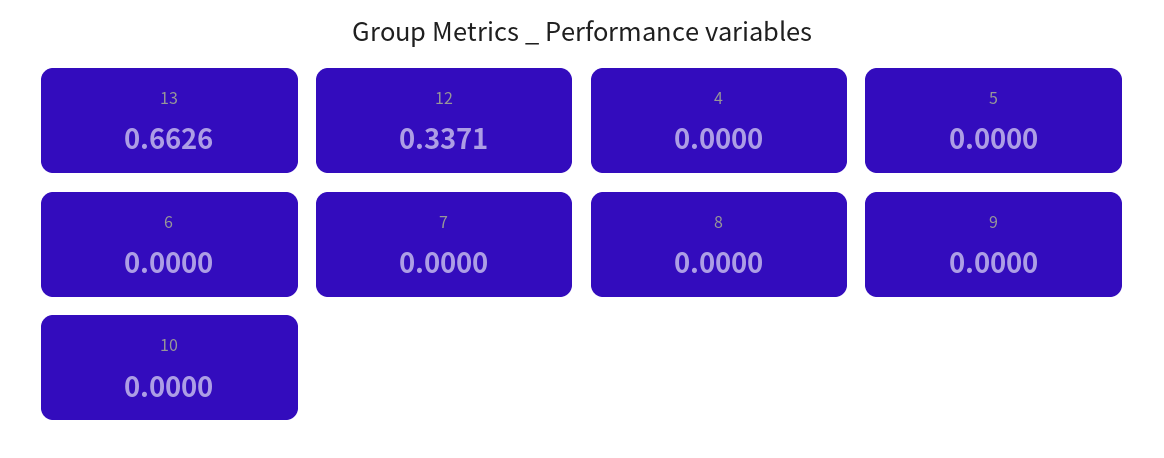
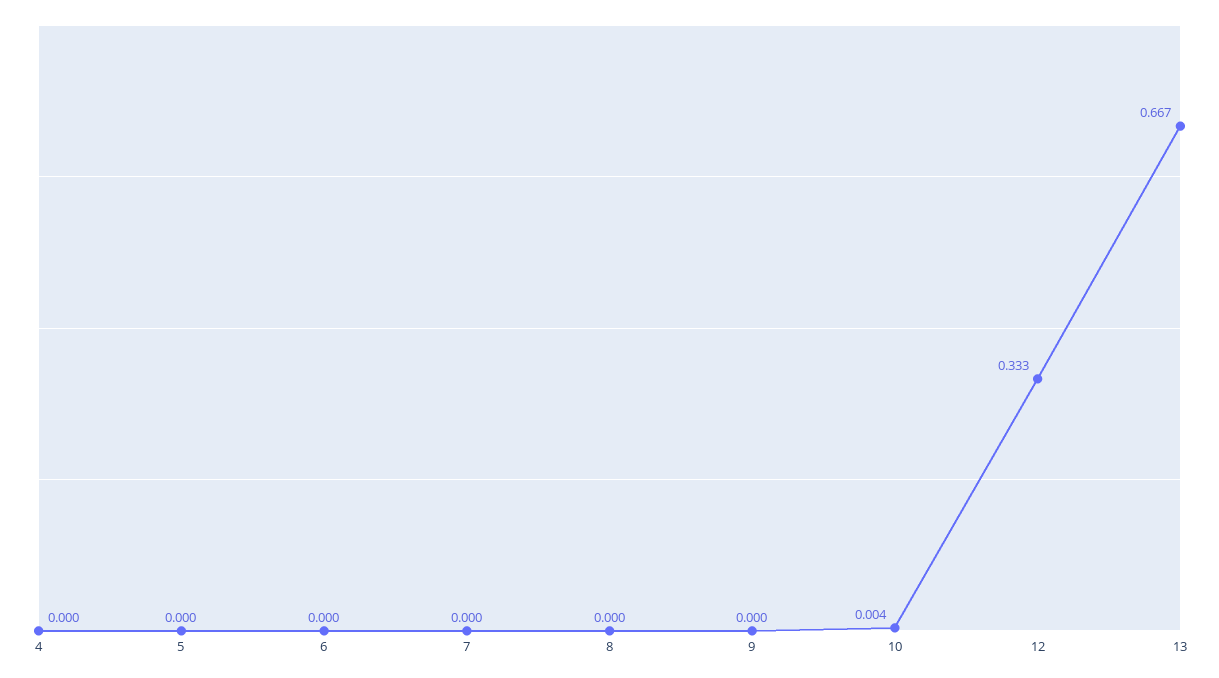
13: 0.6626 -> 0.667
12: 0.3371 -> 0.333
10: 0 -> 0.004

